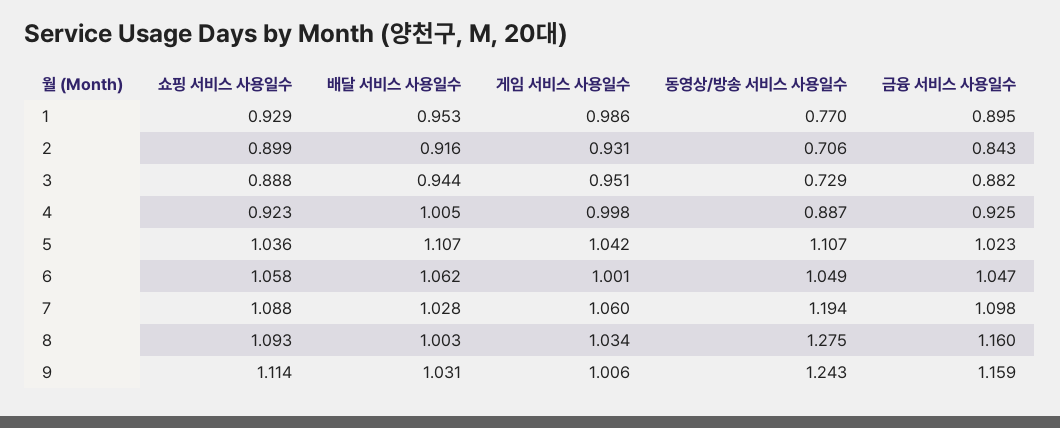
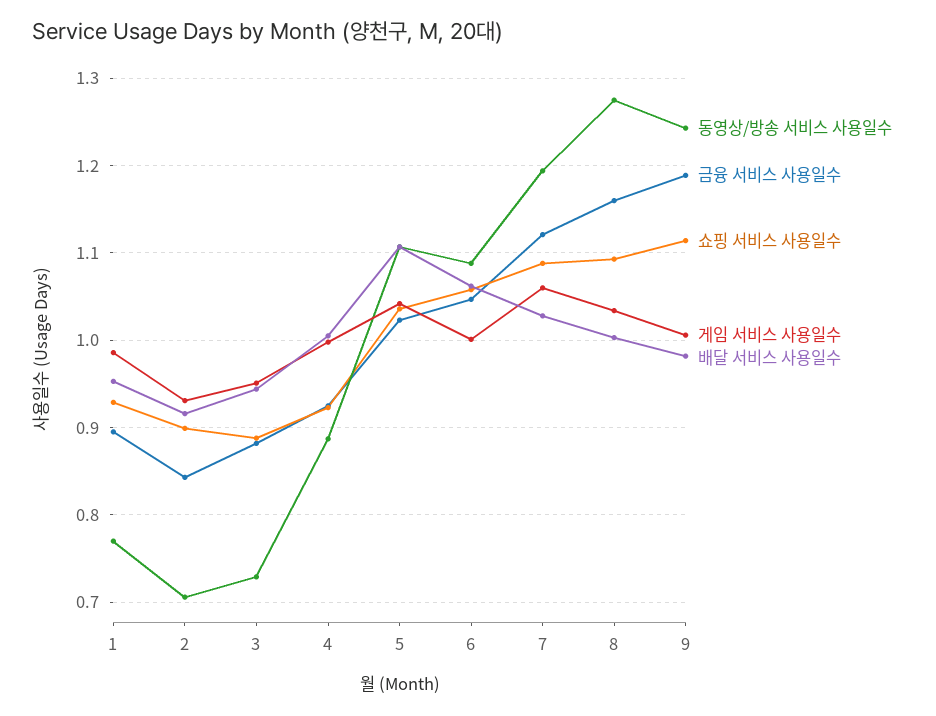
동영상/방송 서비스 사용일수, 6: 1.049 -> 1.09
금융 서비스 사용일수, 7: 1.098 -> 1.12
배달 서비스 사용일수, 9: 1.031 -> 0.98
금융 서비스 사용일수, 9: 1.159 -> 1.19

